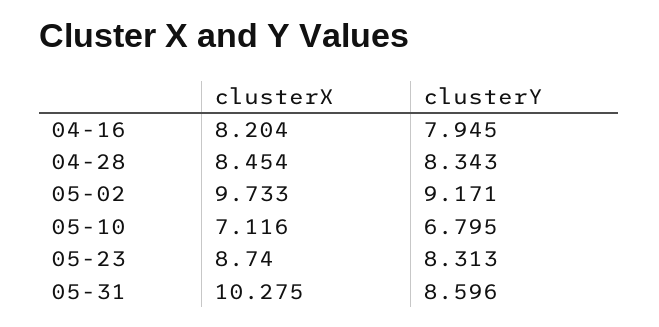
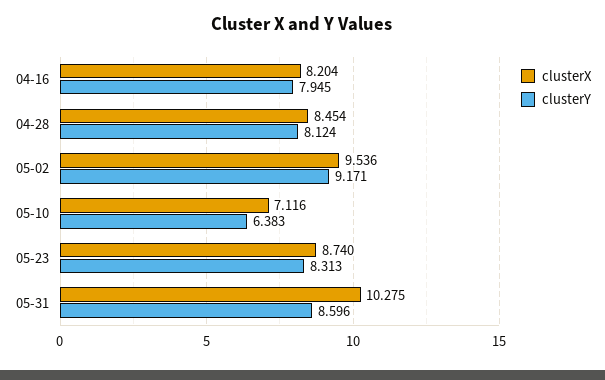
clusterY, 04-28: 8.343 -> 8.124
clusterX, 05-02: 9.733 -> 9.536
clusterY, 05-10: 6.795 -> 6.383

